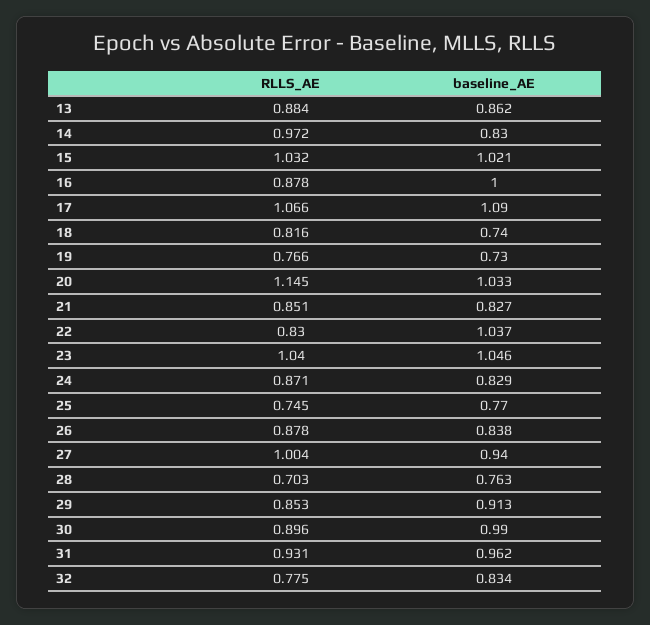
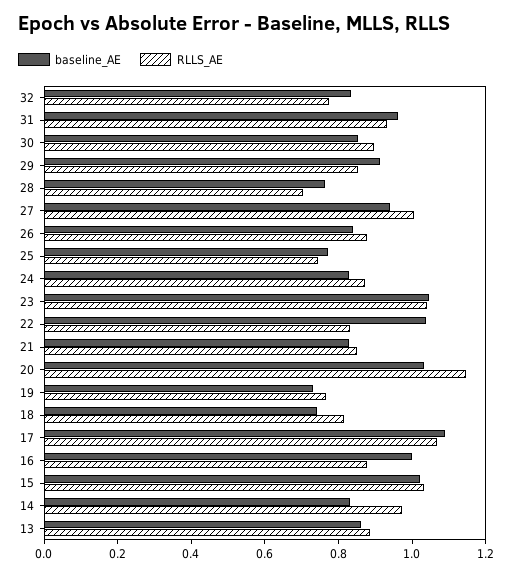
baseline_AE, 30: 0.99 -> 0.85

